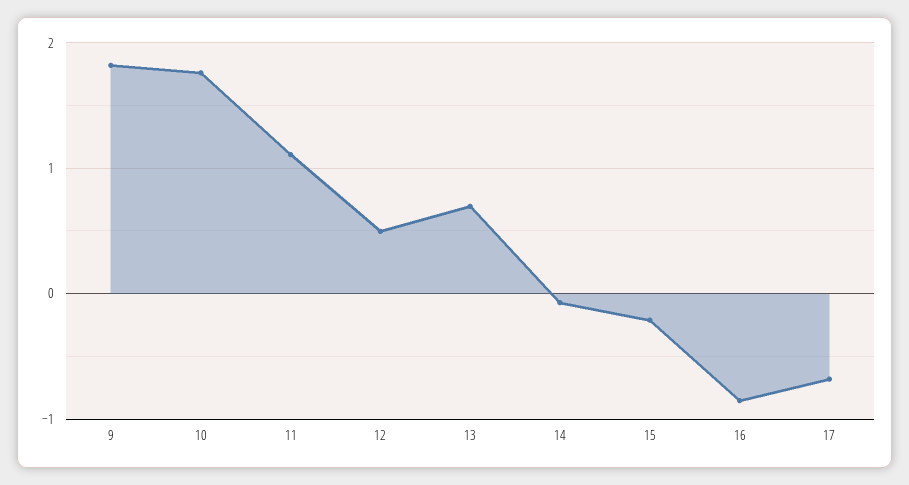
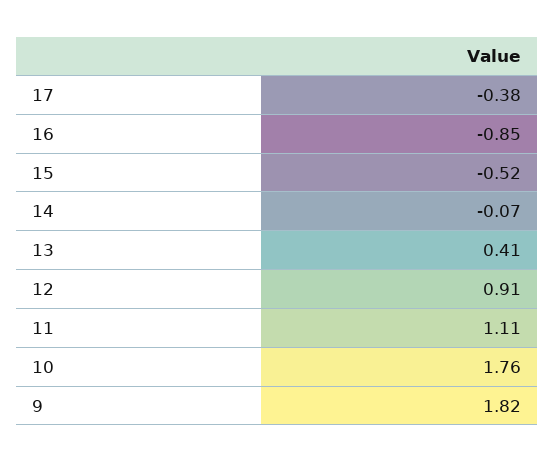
12: 0.5 -> 0.91
13: 0.7 -> 0.41
15: -0.2 -> -0.52
17: -0.7 -> -0.38

